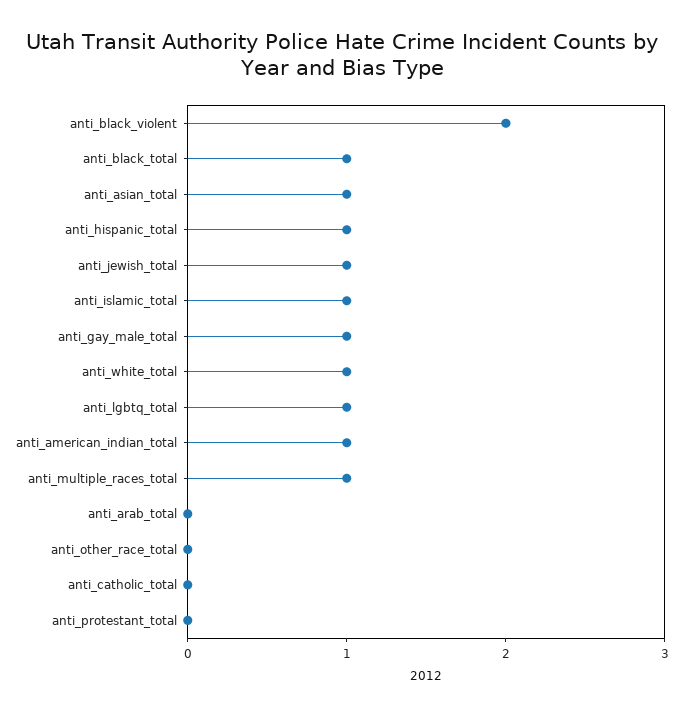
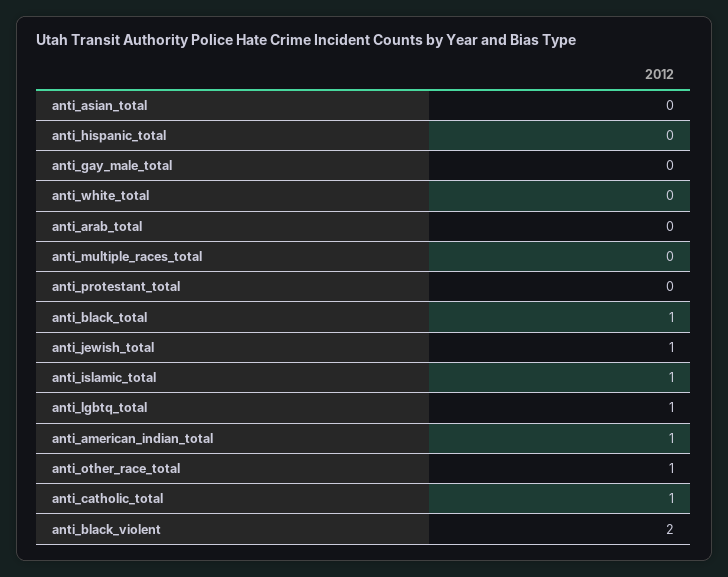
anti_asian_total: 1 -> 0
anti_hispanic_total: 1 -> 0
anti_gay_male_total: 1 -> 0
anti_white_total: 1 -> 0
anti_multiple_races_total: 1 -> 0
anti_other_race_total: 0 -> 1
anti_catholic_total: 0 -> 1

